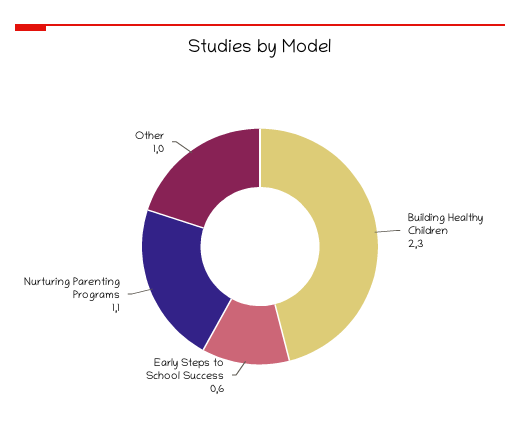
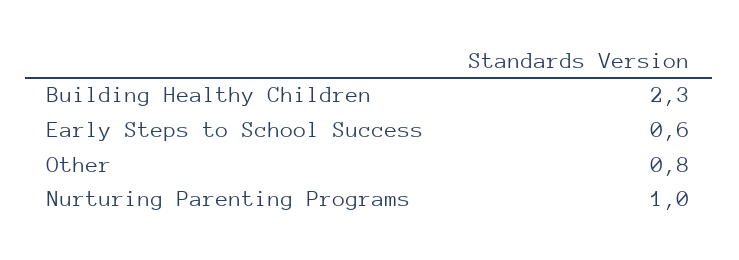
Nurturing Parenting Programs: 1.1 -> 1
Other: 1 -> 0.8

